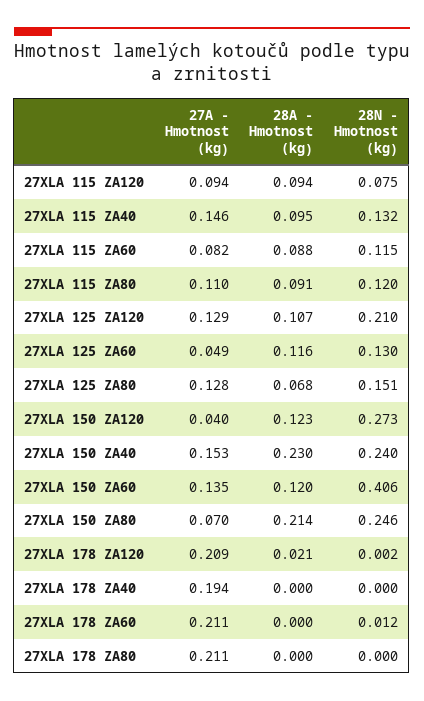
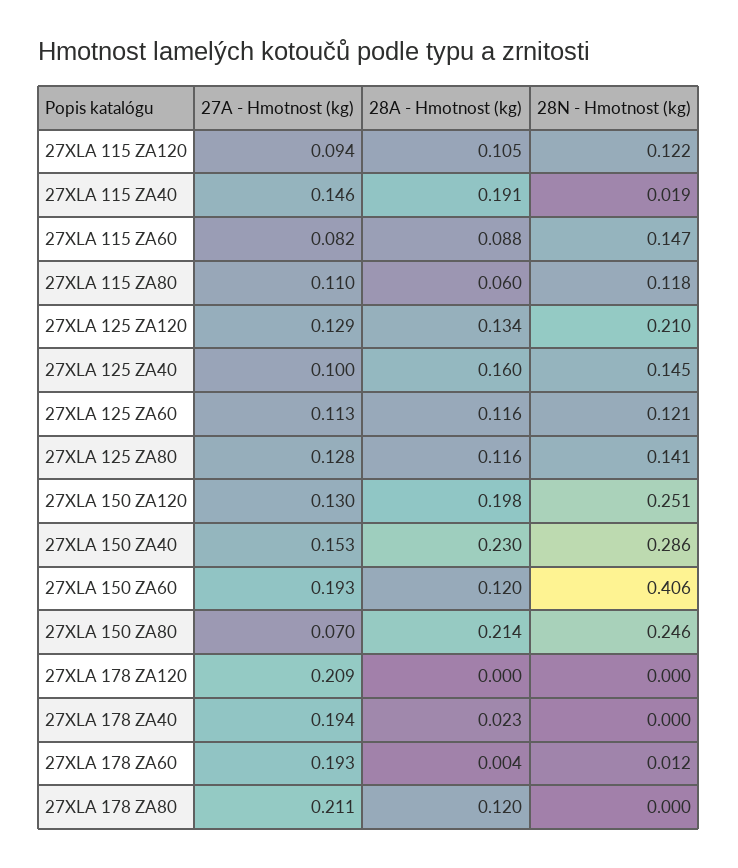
28A - Hmotnost (kg), 27XLA 115 ZA120: 0.094 -> 0.105
28N - Hmotnost (kg), 27XLA 115 ZA120: 0.075 -> 0.122
28A - Hmotnost (kg), 27XLA 115 ZA40: 0.095 -> 0.191
28N - Hmotnost (kg), 27XLA 115 ZA40: 0.132 -> 0.019
28N - Hmotnost (kg), 27XLA 115 ZA60: 0.115 -> 0.147
28A - Hmotnost (kg), 27XLA 115 ZA80: 0.091 -> 0.06
28N - Hmotnost (kg), 27XLA 115 ZA80: 0.12 -> 0.118
28A - Hmotnost (kg), 27XLA 125 ZA120: 0.107 -> 0.134
27A - Hmotnost (kg), 27XLA 125 ZA60: 0.049 -> 0.113
28N - Hmotnost (kg), 27XLA 125 ZA60: 0.13 -> 0.121
28A - Hmotnost (kg), 27XLA 125 ZA80: 0.068 -> 0.116
28N - Hmotnost (kg), 27XLA 125 ZA80: 0.151 -> 0.141
27A - Hmotnost (kg), 27XLA 150 ZA120: 0.04 -> 0.13
28A - Hmotnost (kg), 27XLA 150 ZA120: 0.123 -> 0.198
28N - Hmotnost (kg), 27XLA 150 ZA120: 0.273 -> 0.251
28N - Hmotnost (kg), 27XLA 150 ZA40: 0.24 -> 0.286
27A - Hmotnost (kg), 27XLA 150 ZA60: 0.135 -> 0.193
28A - Hmotnost (kg), 27XLA 178 ZA120: 0.021 -> 0
28N - Hmotnost (kg), 27XLA 178 ZA120: 0.002 -> 0
28A - Hmotnost (kg), 27XLA 178 ZA40: 0 -> 0.023
27A - Hmotnost (kg), 27XLA 178 ZA60: 0.211 -> 0.193
28A - Hmotnost (kg), 27XLA 178 ZA60: 0 -> 0.004
28A - Hmotnost (kg), 27XLA 178 ZA80: 0 -> 0.12
27A - Hmotnost (kg), 27XLA 125 ZA40: none -> 0.1
28A - Hmotnost (kg), 27XLA 125 ZA40: none -> 0.16
28N - Hmotnost (kg), 27XLA 125 ZA40: none -> 0.145

